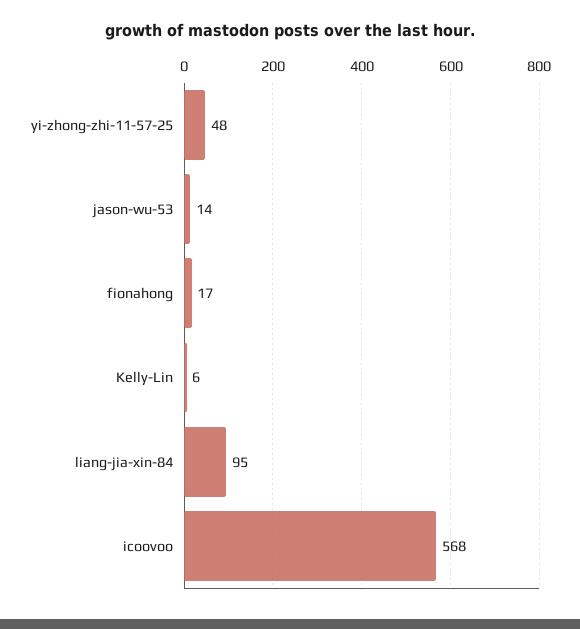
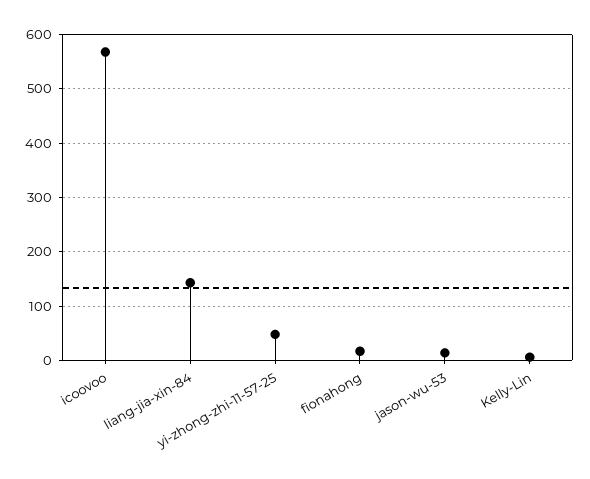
liang-jia-xin-84: 95 -> 140

